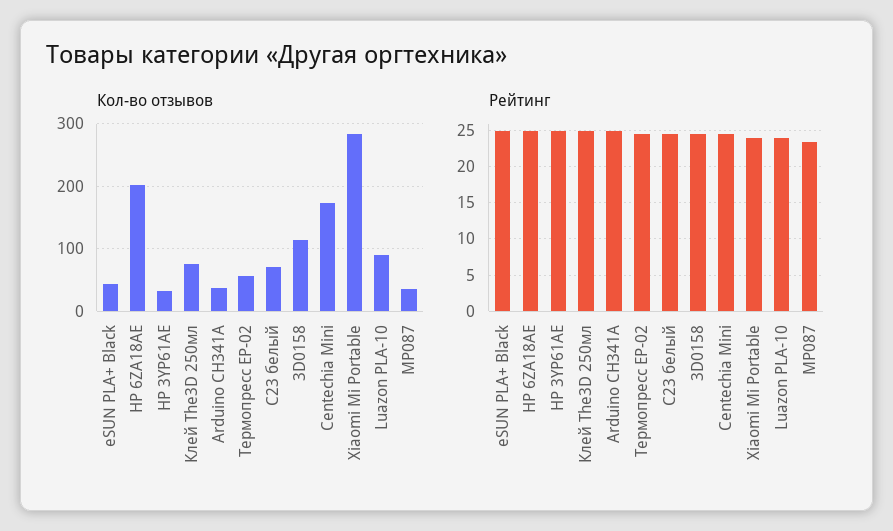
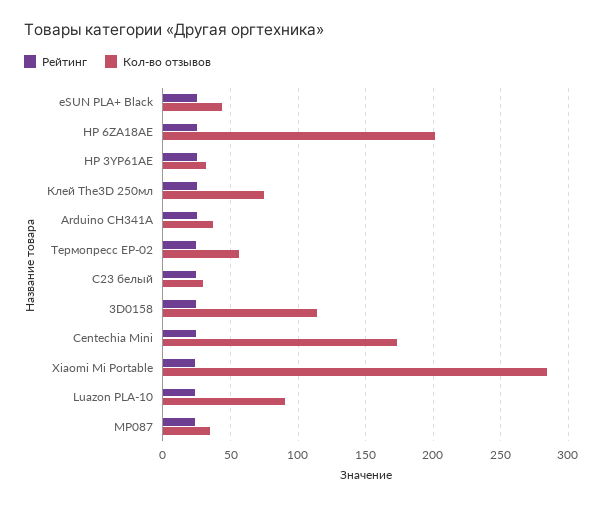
Кол-во отзывов, C23 белый: 70 -> 30

